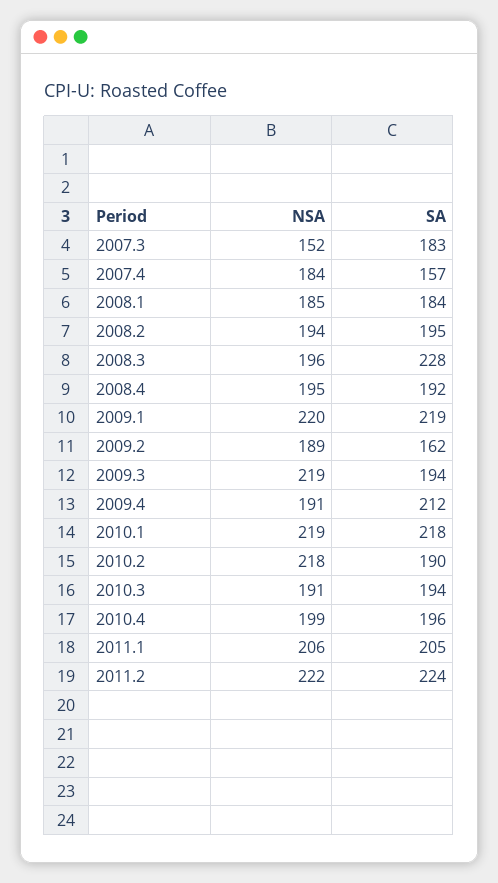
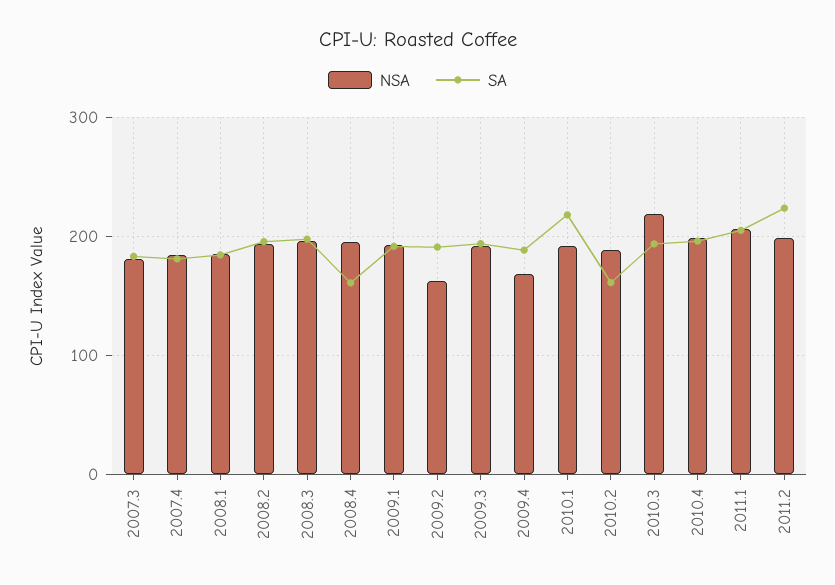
NSA, 2007.3: 152 -> 180
SA, 2007.4: 157 -> 180
SA, 2008.3: 228 -> 200
SA, 2008.4: 192 -> 160
NSA, 2009.1: 220 -> 190
SA, 2009.1: 219 -> 190
NSA, 2009.2: 189 -> 160
SA, 2009.2: 162 -> 190
NSA, 2009.3: 219 -> 190
NSA, 2009.4: 191 -> 170
SA, 2009.4: 212 -> 190
NSA, 2010.1: 219 -> 190
NSA, 2010.2: 218 -> 190
SA, 2010.2: 190 -> 160
NSA, 2010.3: 191 -> 220
NSA, 2011.2: 222 -> 200

